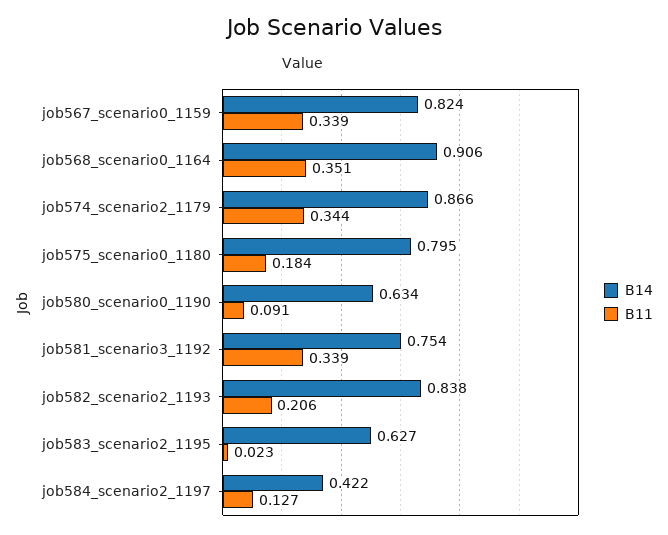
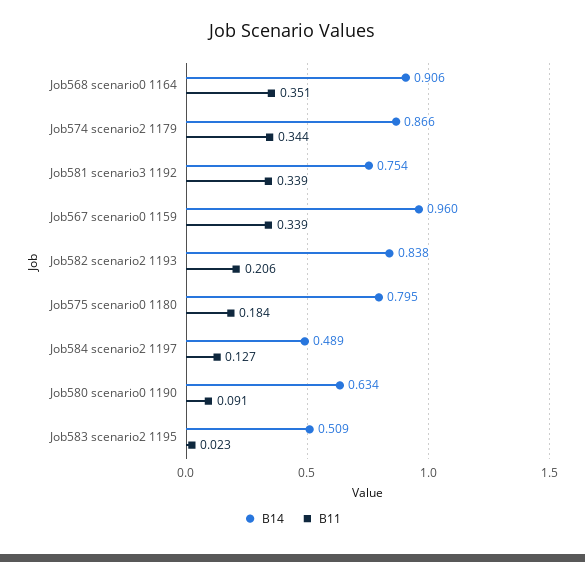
B14, job567_scenario0_1159: 0.824 -> 0.96
B14, job583_scenario2_1195: 0.627 -> 0.509
B14, job584_scenario2_1197: 0.422 -> 0.489

